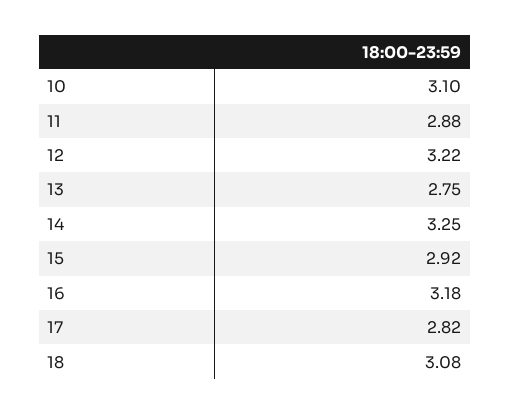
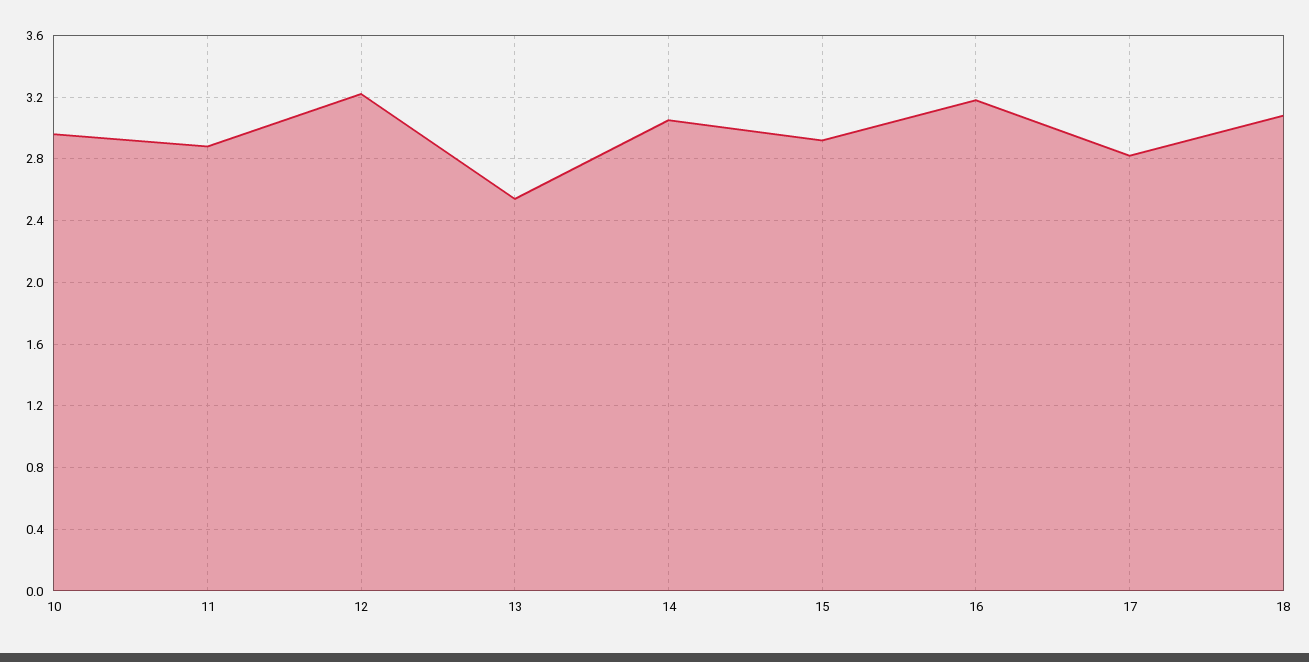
10: 3.1 -> 2.95
13: 2.75 -> 2.55
14: 3.25 -> 3.05

